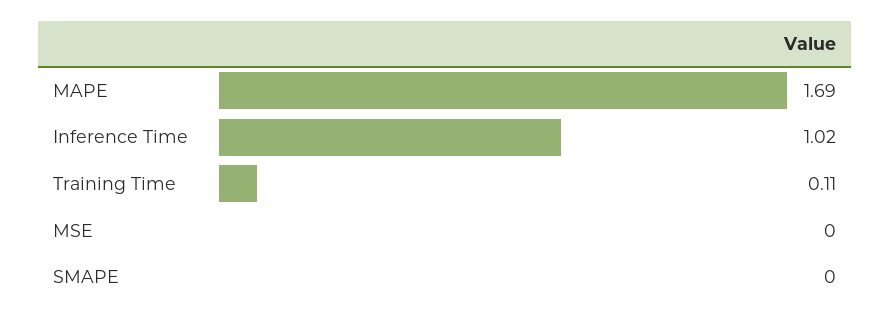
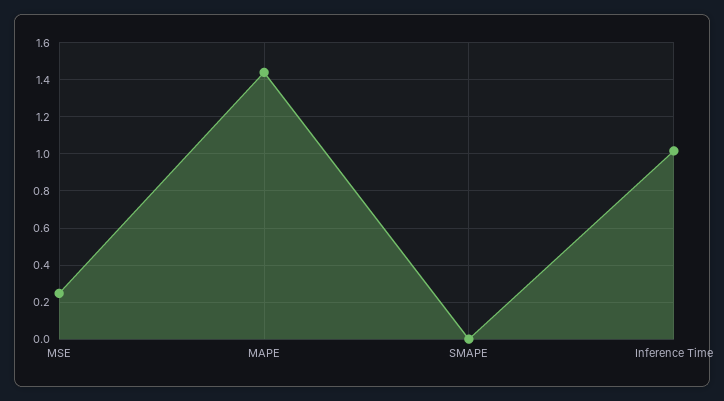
MAPE: 1.69 -> 1.45
Training Time: 0.11 -> none
MSE: 0 -> 0.25

